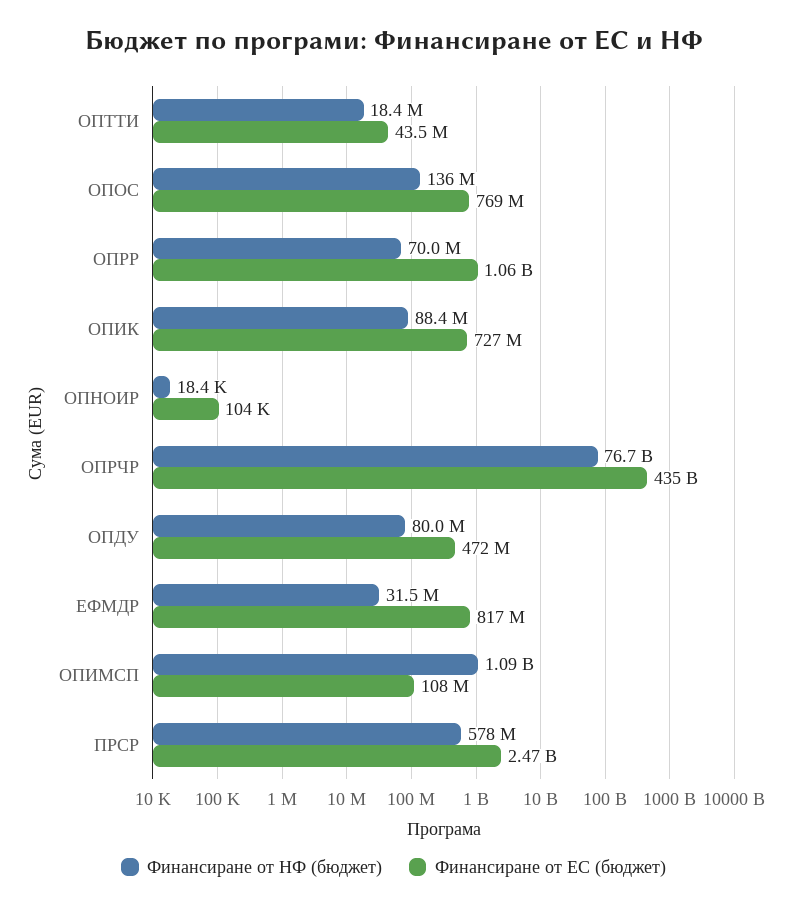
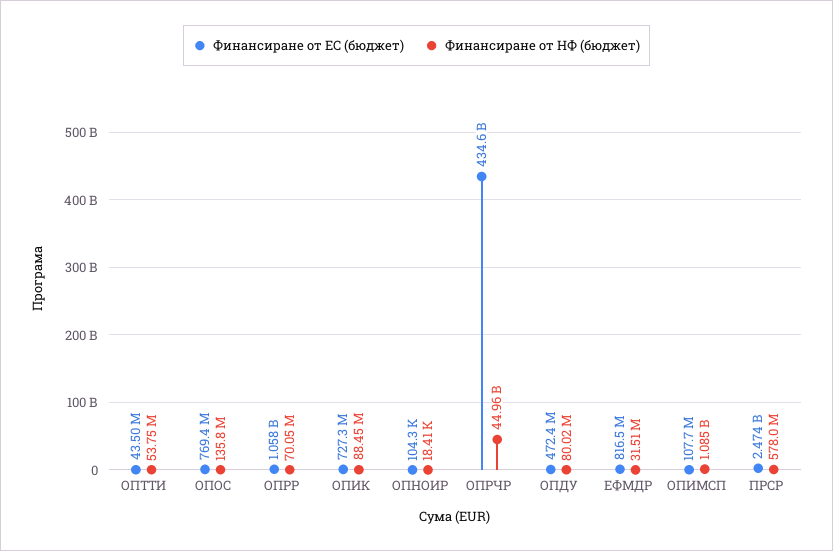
Финансиране от НФ (бюджет), ОПТТИ: 18400000 -> 53750000
Финансиране от НФ (бюджет), ОПРЧР: 76700000000 -> 44960000000

